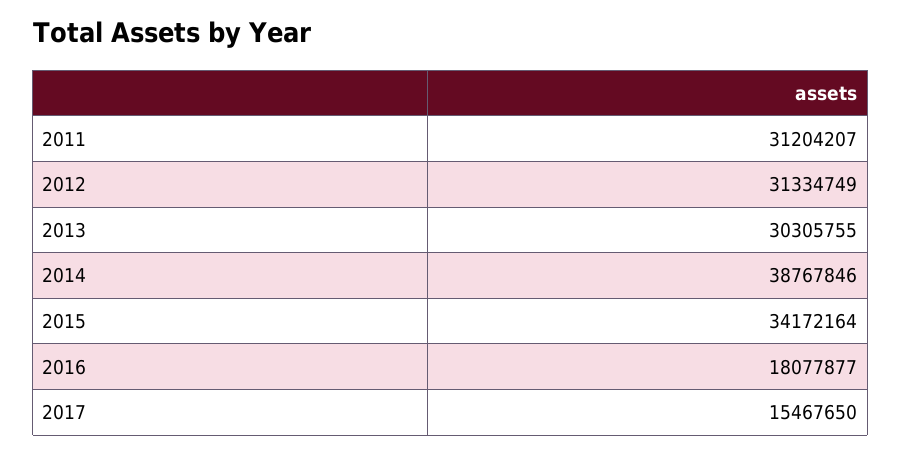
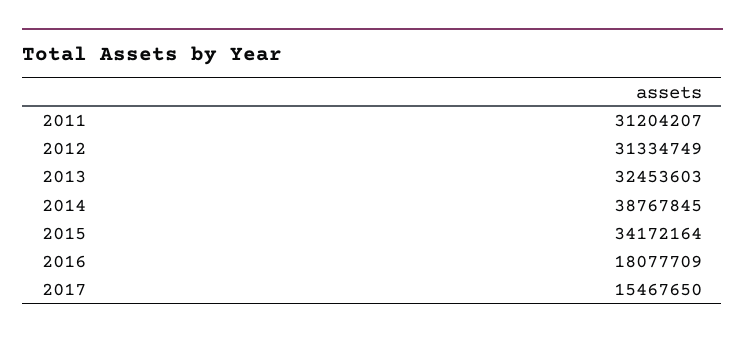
2013: 30305755 -> 32453603
2014: 38767846 -> 38767845
2016: 18077877 -> 18077709

